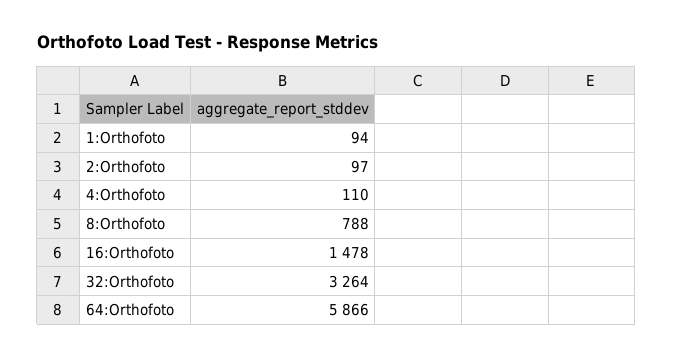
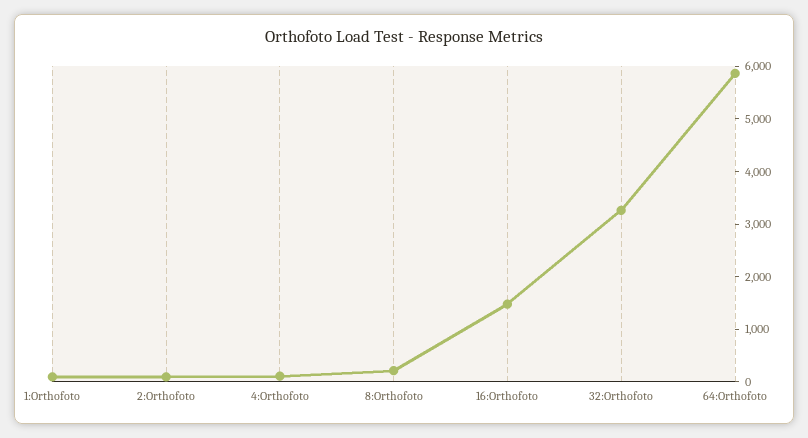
8:Orthofoto: 788 -> 200

